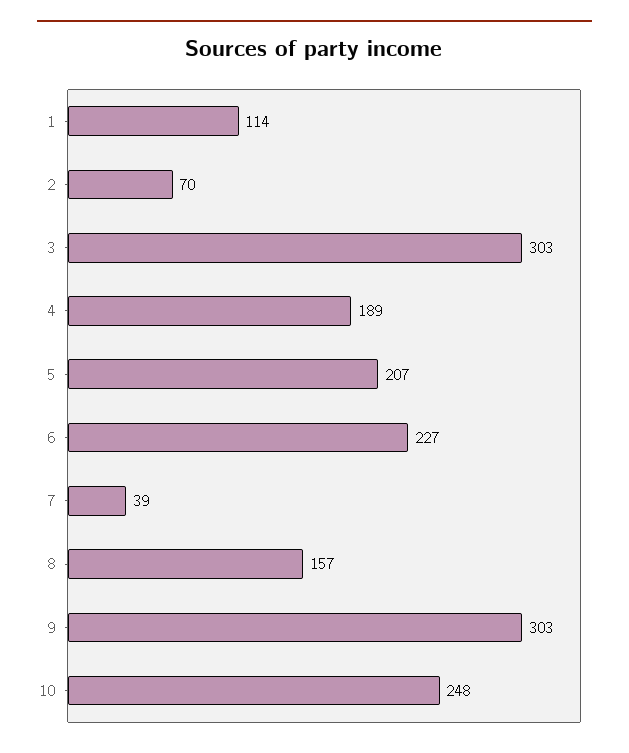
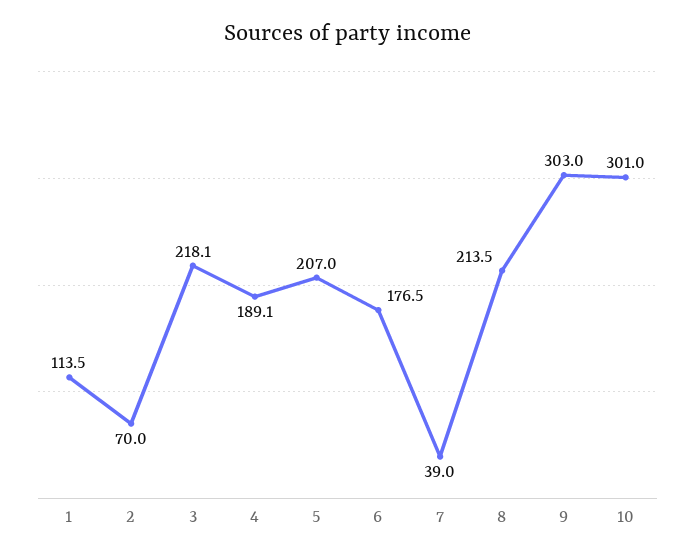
3: 303 -> 218.1
6: 227 -> 176.5
8: 157 -> 213.5
10: 248 -> 301

